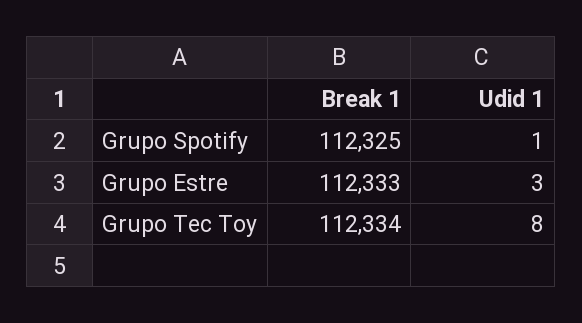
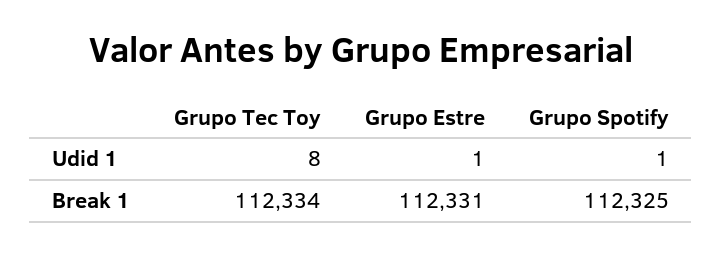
Break 1, Grupo Estre: 112333 -> 112331
Udid 1, Grupo Estre: 3 -> 1

